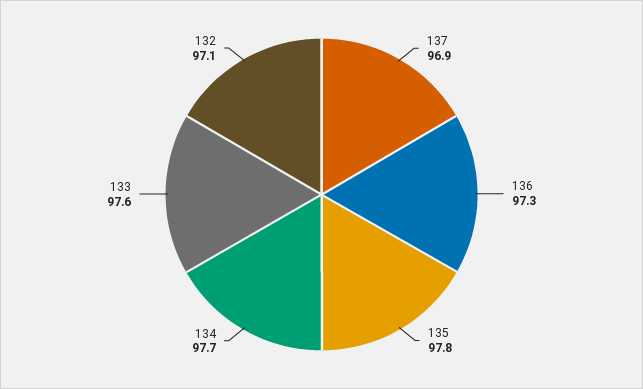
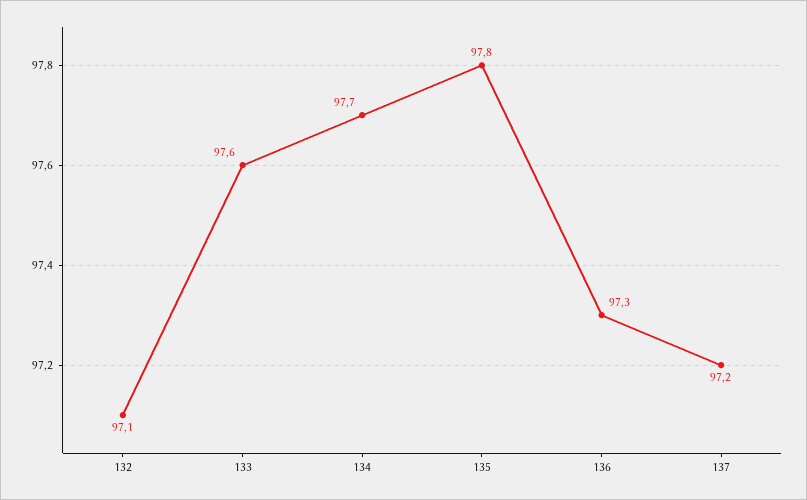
137: 96.9 -> 97.2

